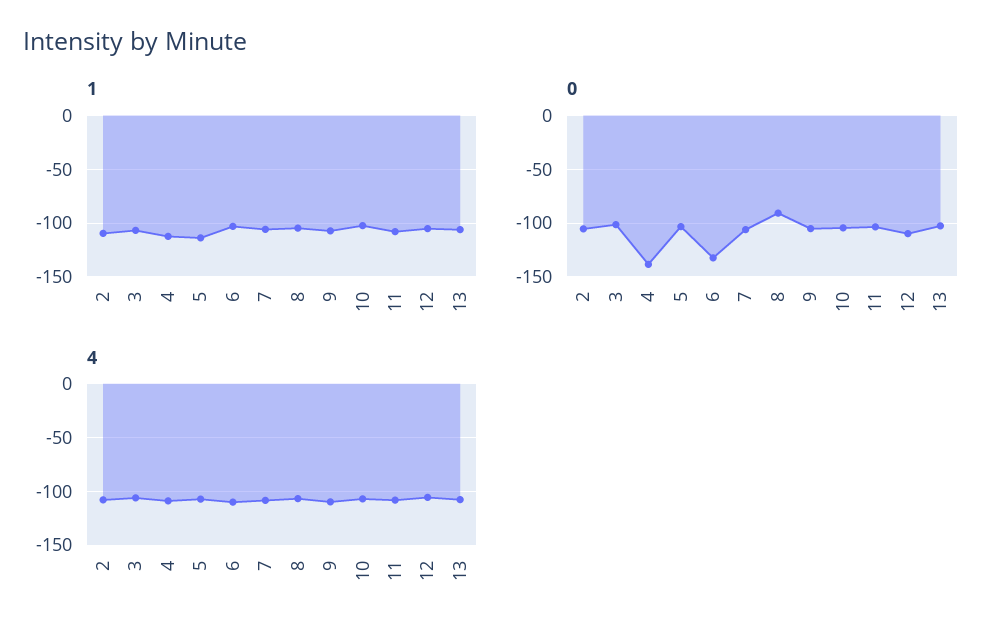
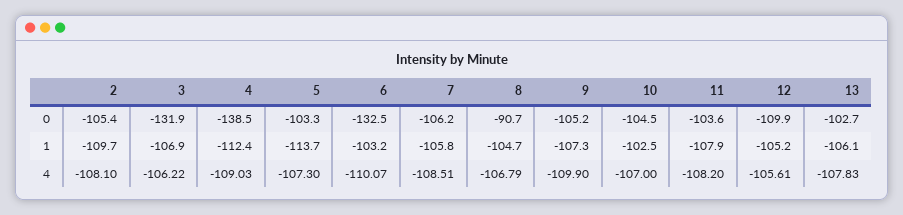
0, 3: -100 -> -131.9

